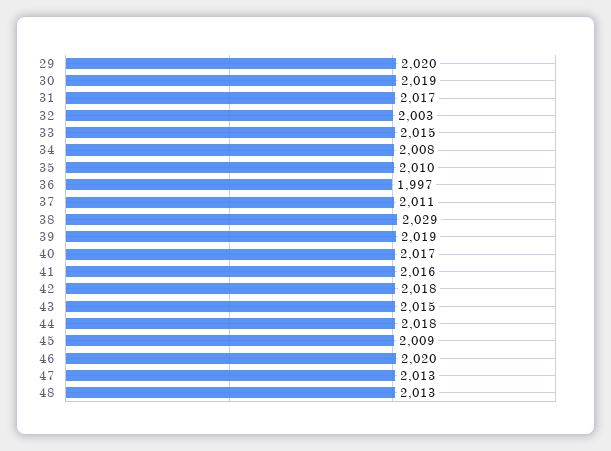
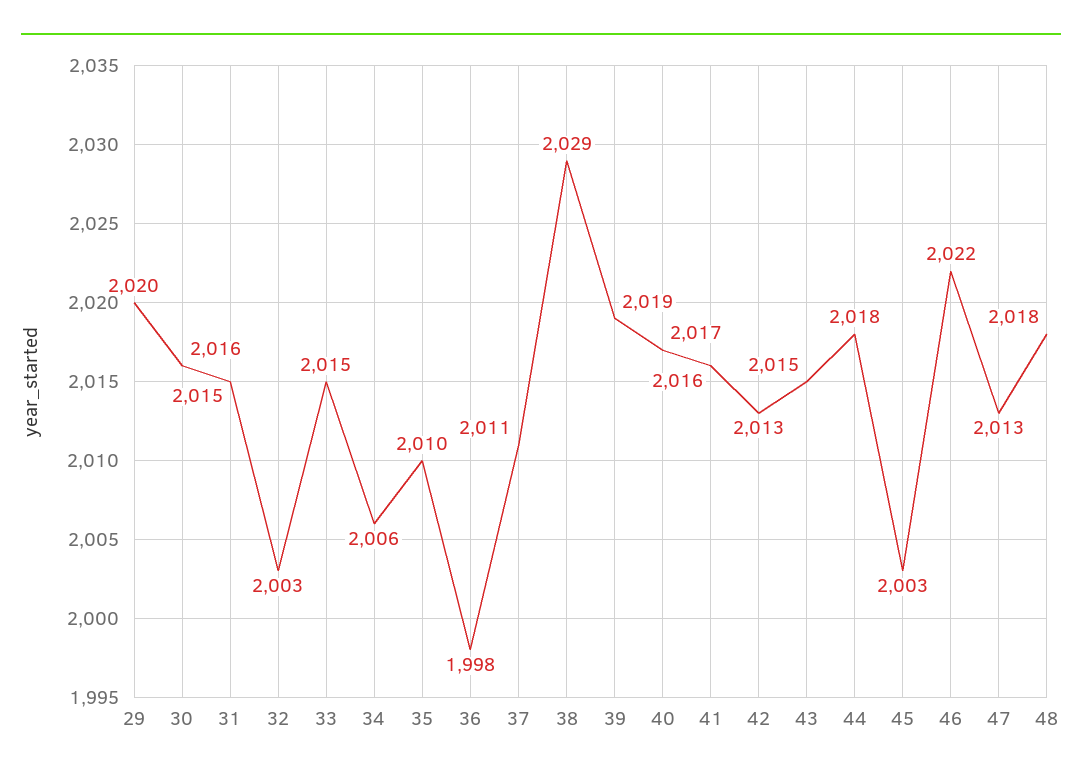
30: 2019 -> 2016
31: 2017 -> 2015
34: 2008 -> 2006
36: 1997 -> 1998
42: 2018 -> 2013
45: 2009 -> 2003
46: 2020 -> 2022
48: 2013 -> 2018

